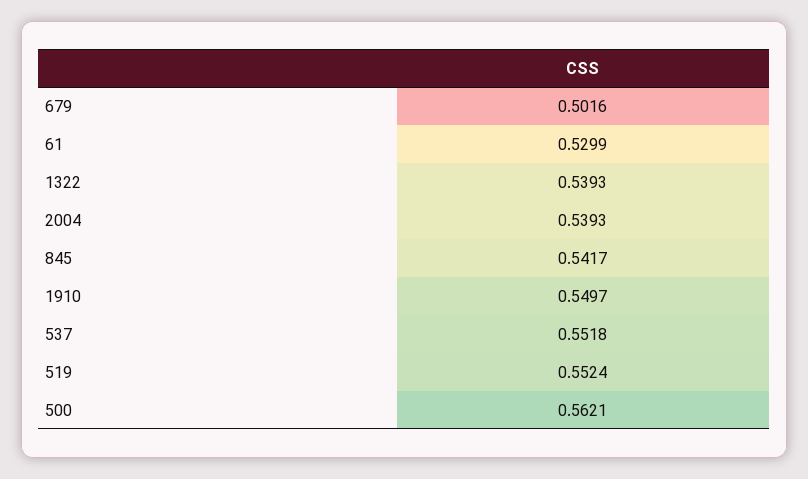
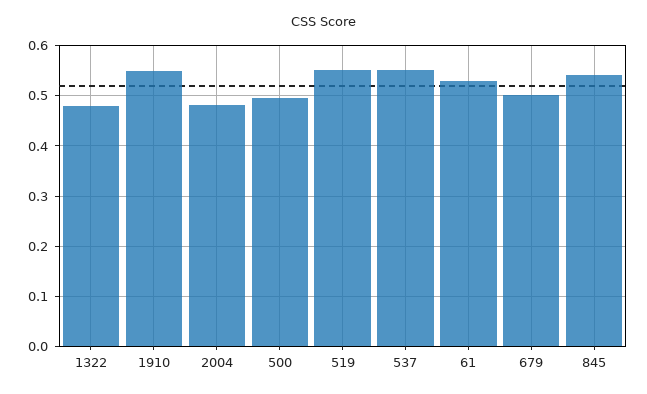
1322: 0.5393 -> 0.48
2004: 0.5393 -> 0.48
500: 0.5621 -> 0.5

